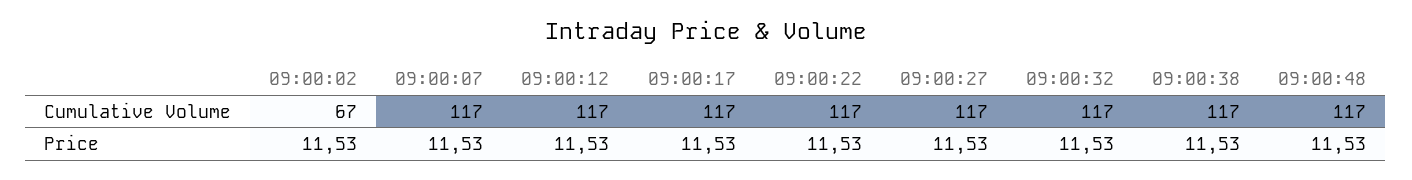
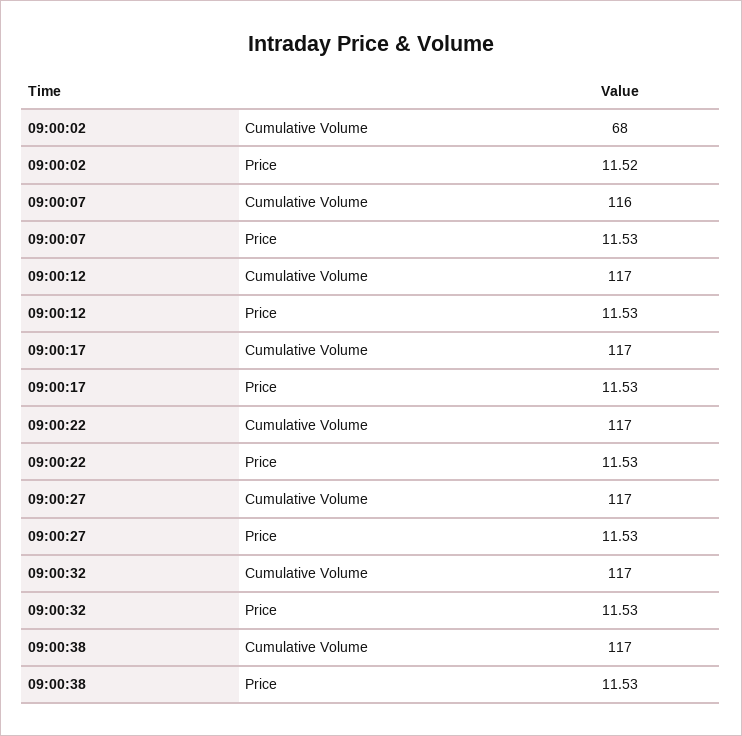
09:00:02, Cumulative Volume: 67 -> 68
09:00:07, Cumulative Volume: 117 -> 116
09:00:48, Cumulative Volume: 117 -> none
09:00:02, Price: 11.53 -> 11.52
09:00:48, Price: 11.53 -> none

